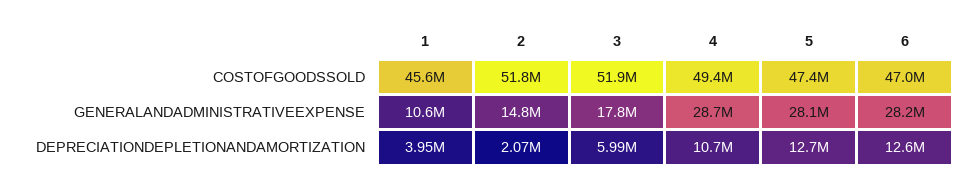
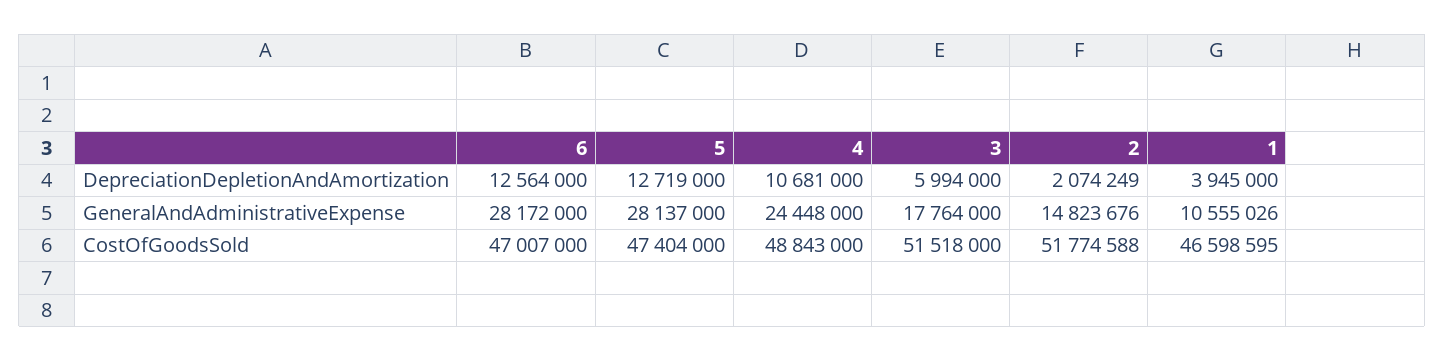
1, COSTOFGOODSSOLD: 45600000 -> 46598595
3, COSTOFGOODSSOLD: 51900000 -> 51518000
4, COSTOFGOODSSOLD: 49400000 -> 48843000
4, GENERALANDADMINISTRATIVEEXPENSE: 28700000 -> 24448000

